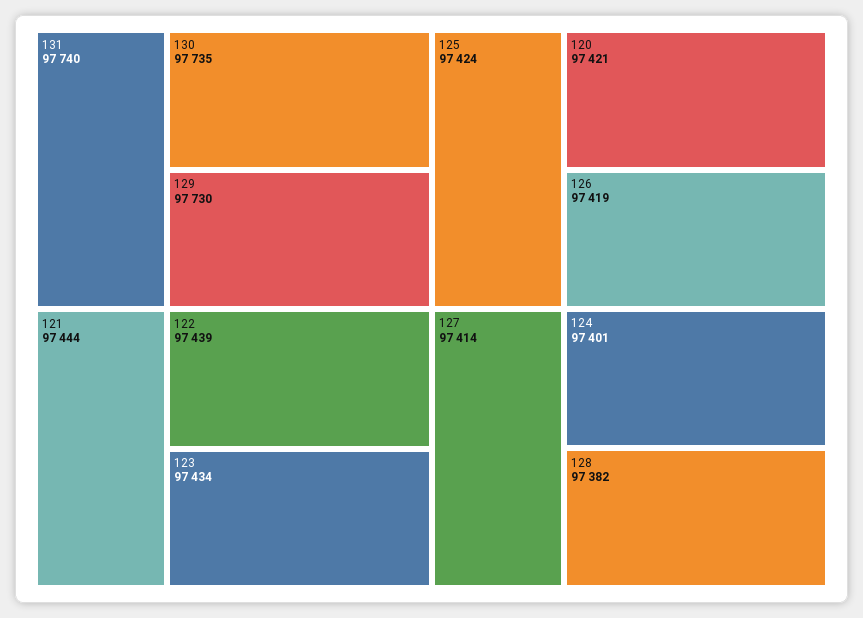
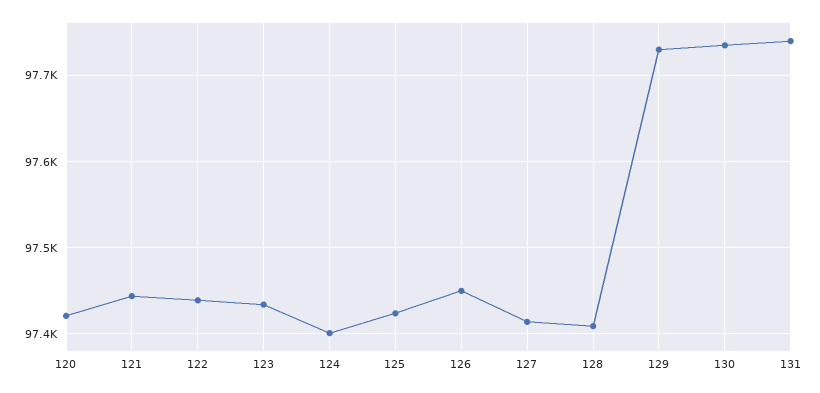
126: 97419 -> 97450
128: 97382 -> 97410

